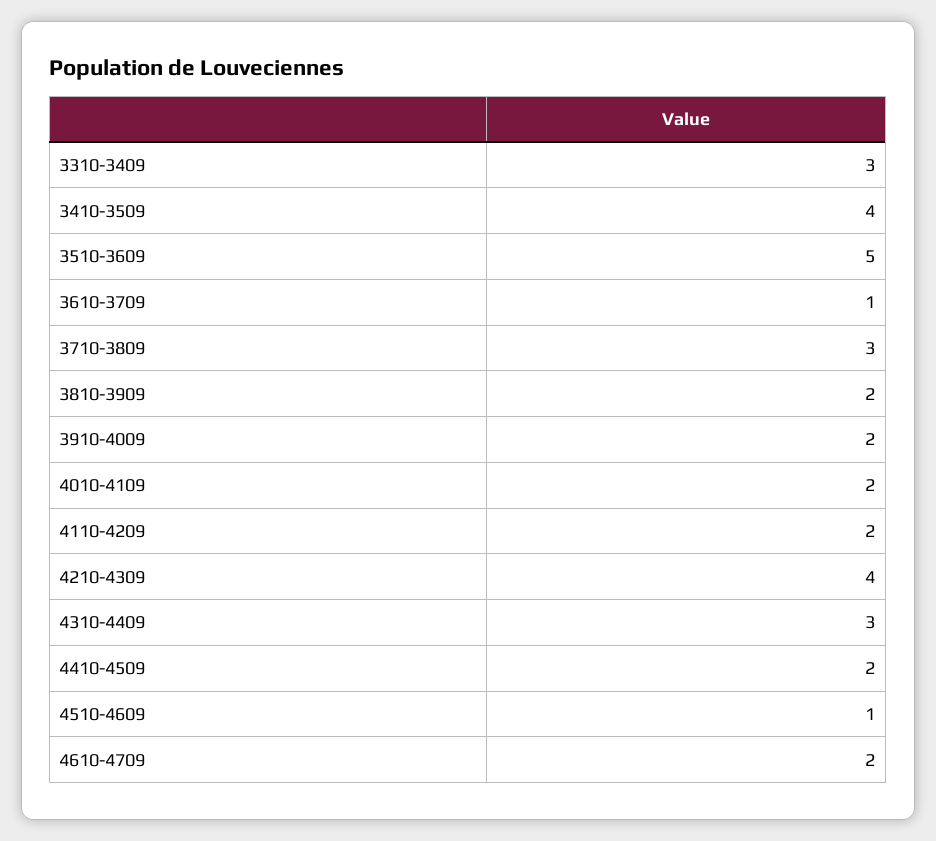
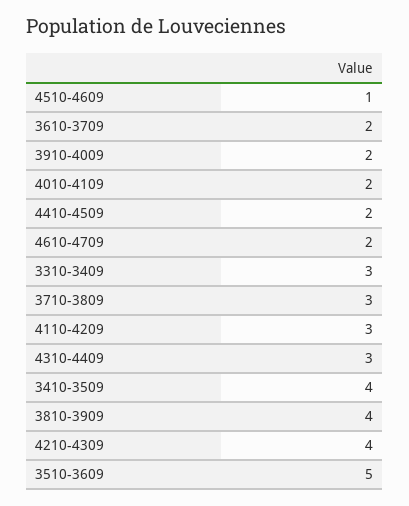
3610-3709: 1 -> 2
3810-3909: 2 -> 4
4110-4209: 2 -> 3

